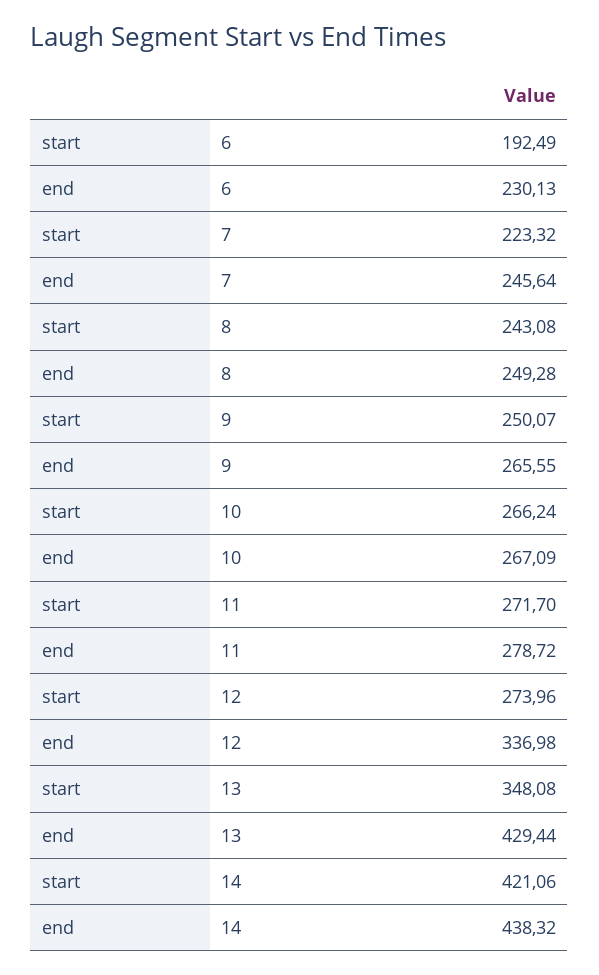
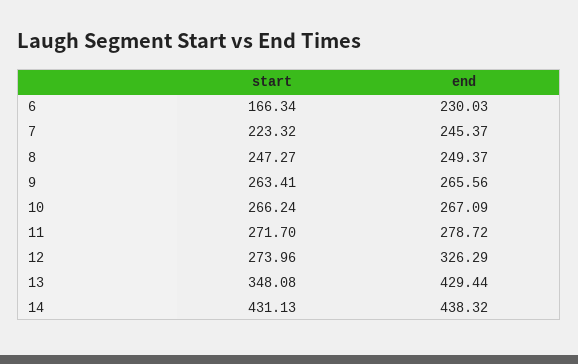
start, 6: 192.49 -> 166.34
end, 6: 230.13 -> 230.03
end, 7: 245.64 -> 245.37
start, 8: 243.08 -> 247.27
end, 8: 249.28 -> 249.37
start, 9: 250.07 -> 263.41
end, 9: 265.55 -> 265.56
end, 12: 336.98 -> 326.29
start, 14: 421.06 -> 431.13

